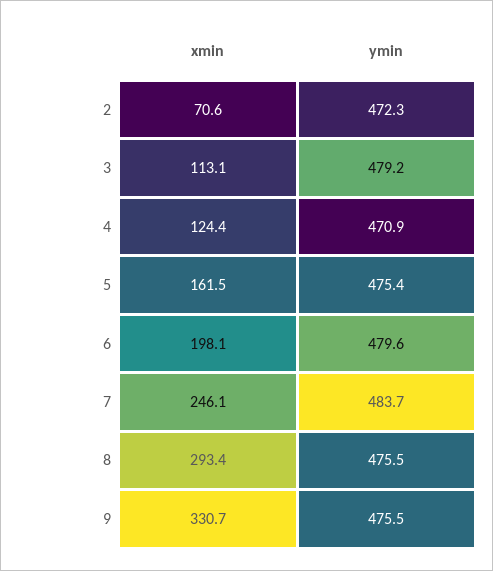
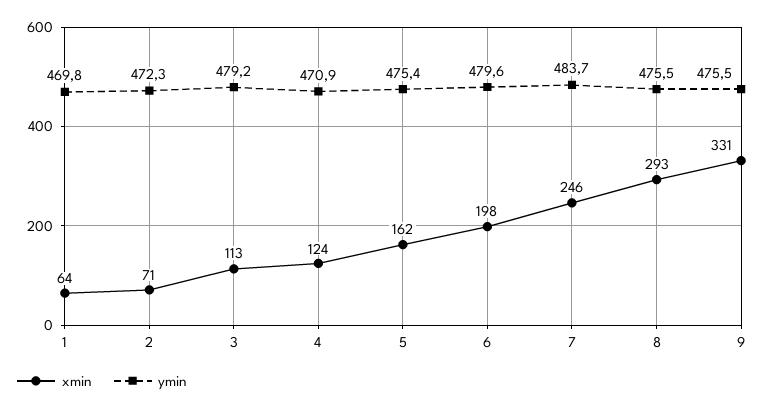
xmin, 1: none -> 64
ymin, 1: none -> 469.8

